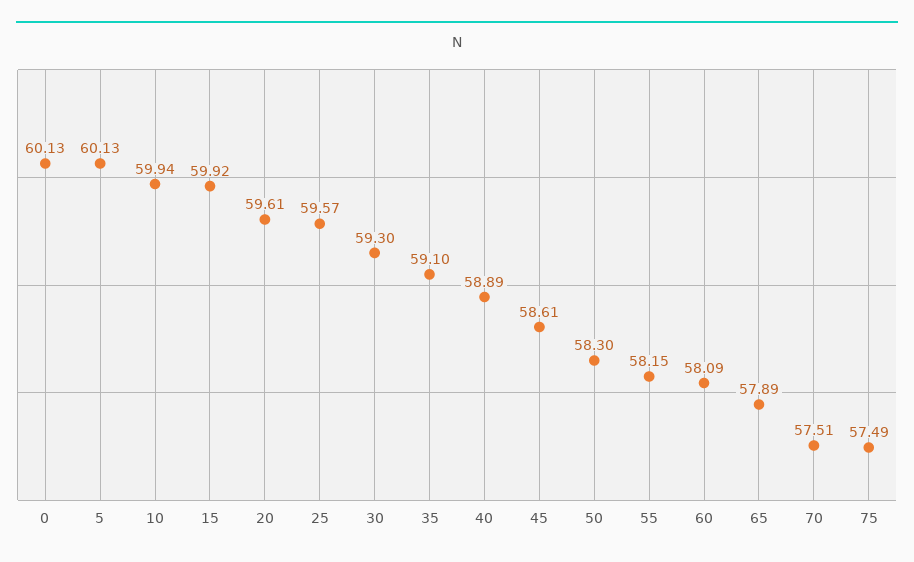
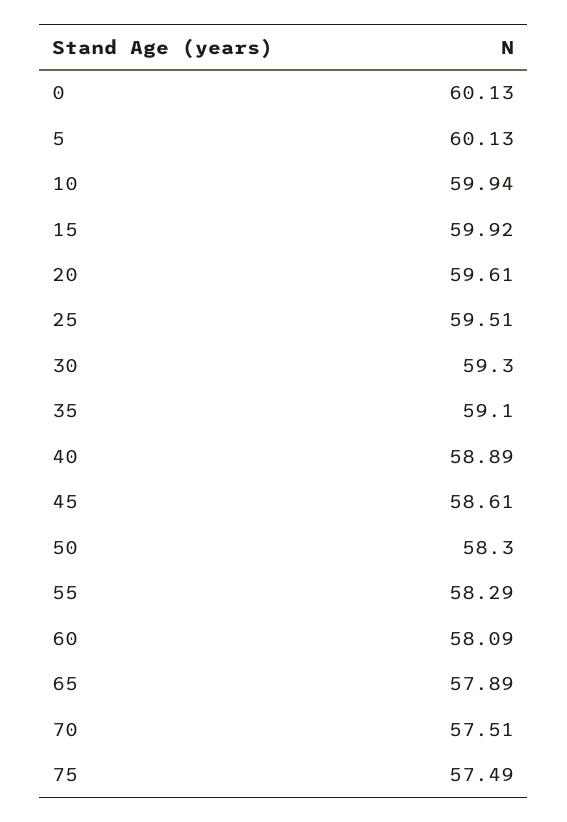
25: 59.57 -> 59.51
55: 58.15 -> 58.29

